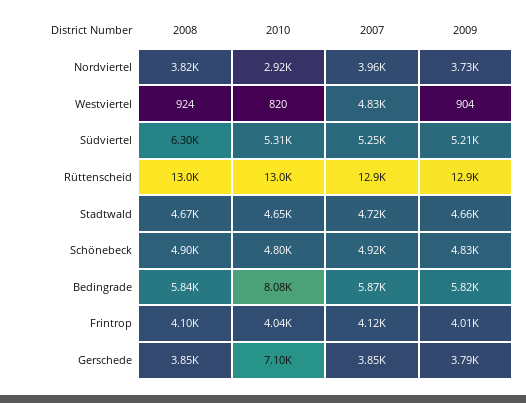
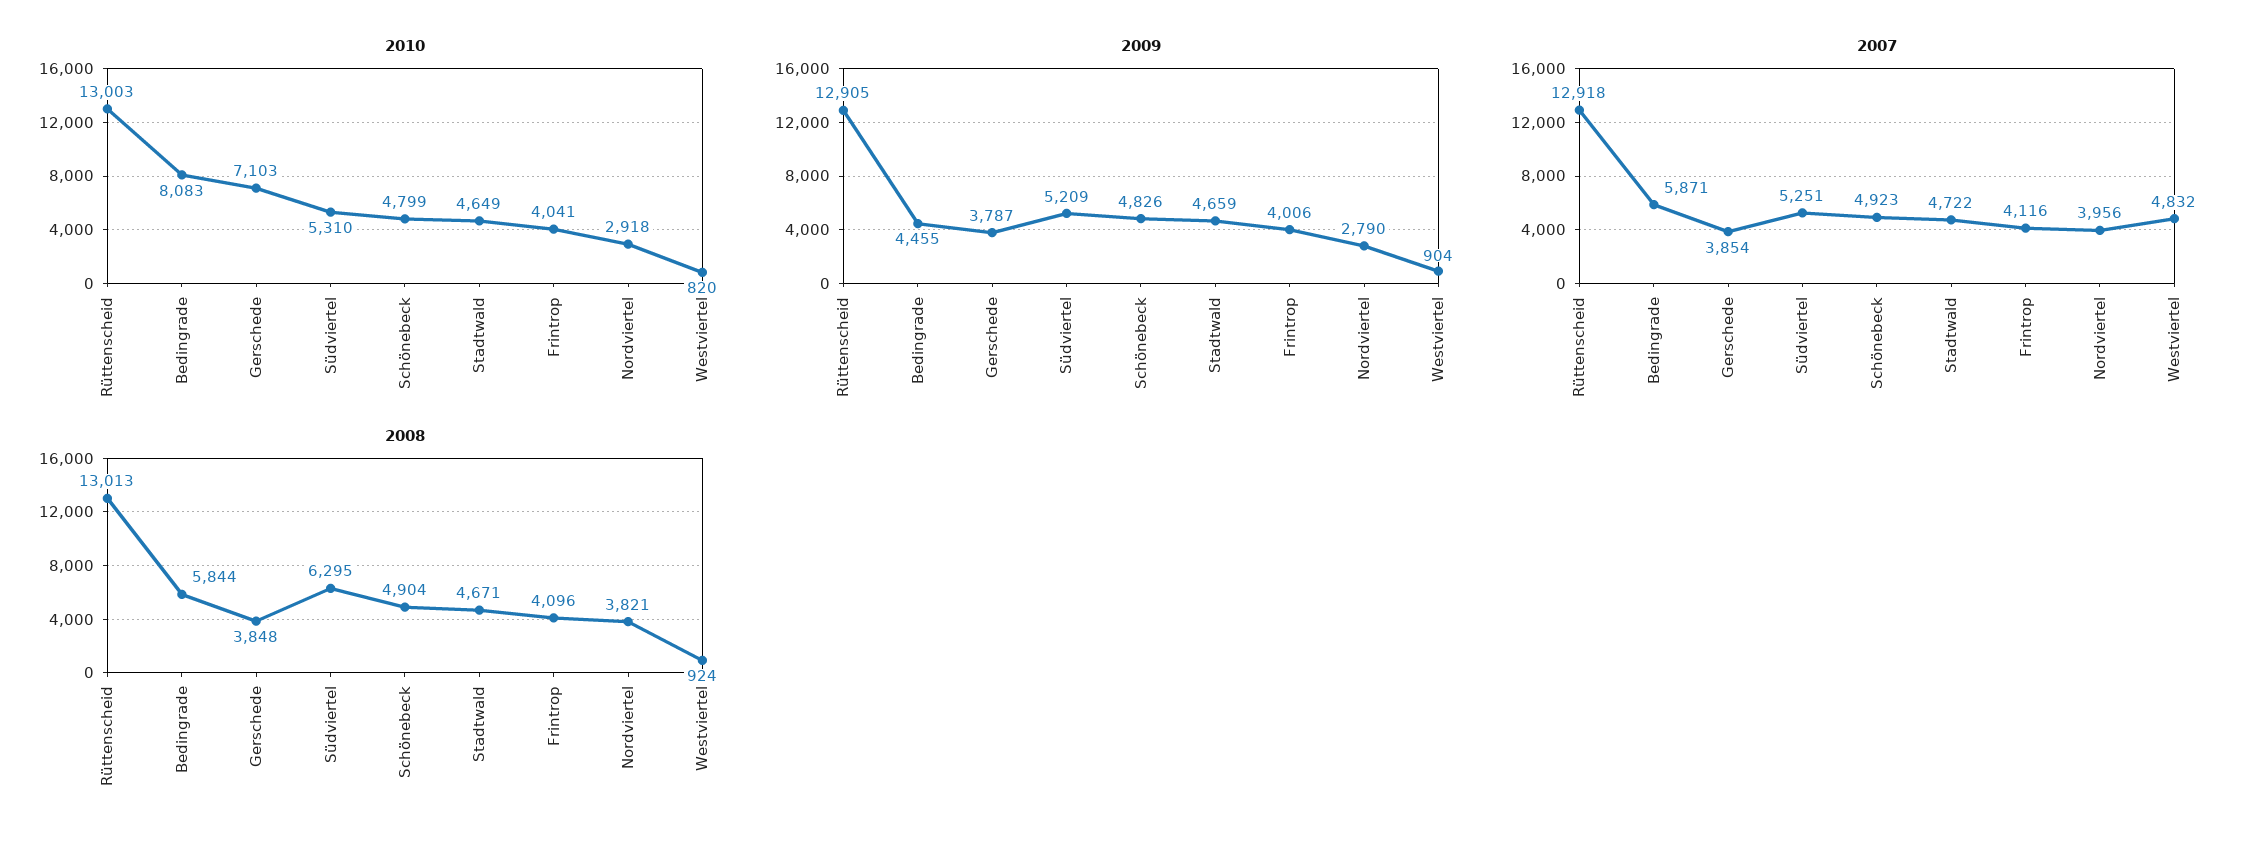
2009, Nordviertel: 3730 -> 2790
2009, Bedingrade: 5820 -> 4455

